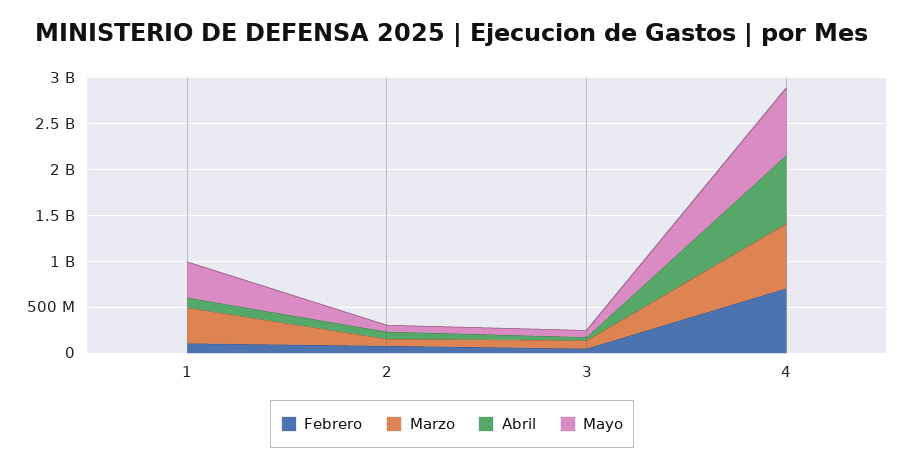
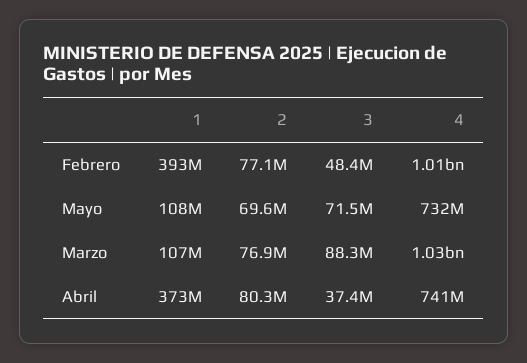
Febrero, 1: 100000000 -> 393000000
Marzo, 1: 400000000 -> 107000000
Abril, 1: 100000000 -> 373000000
Mayo, 1: 400000000 -> 108000000
Febrero, 4: 700000000 -> 1010000000
Marzo, 4: 700000000 -> 1030000000

